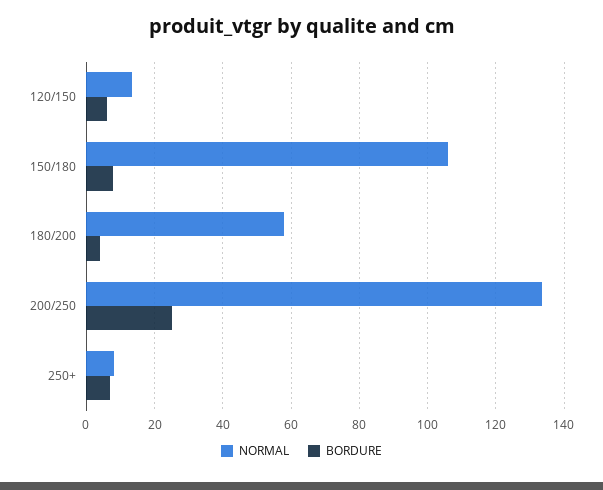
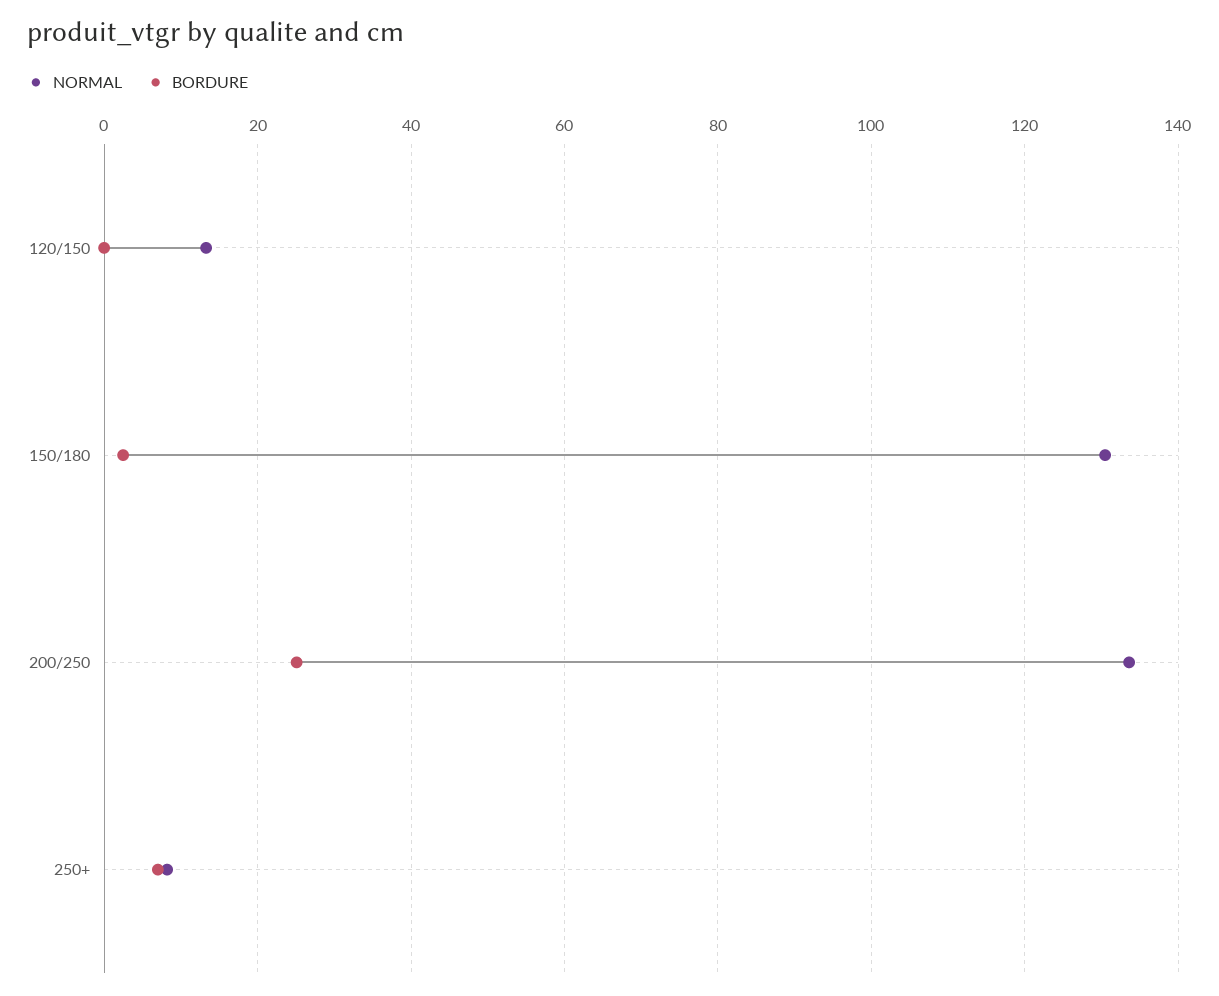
BORDURE, 120/150: 6 -> 0
NORMAL, 150/180: 106 -> 130
BORDURE, 150/180: 8 -> 2
NORMAL, 180/200: 58 -> none
BORDURE, 180/200: 4 -> none

